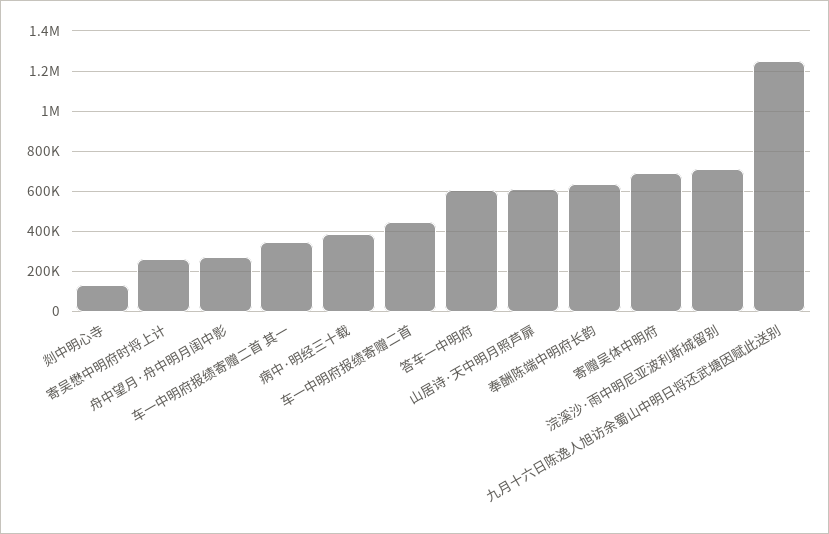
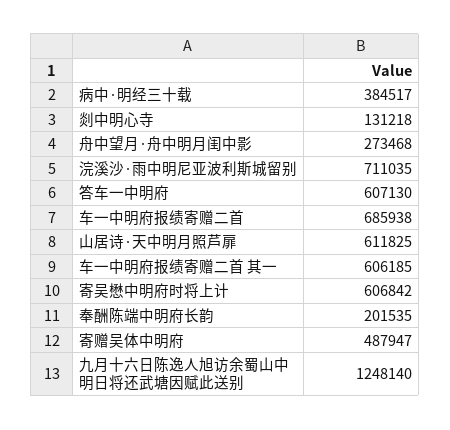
寄吴懋中明府时将上计: 250000 -> 606842
车一中明府报绩寄赠二首 其一: 350000 -> 606185
车一中明府报绩寄赠二首: 450000 -> 685938
奉酬陈端中明府长韵: 650000 -> 201535
寄赠吴体中明府: 700000 -> 487947

